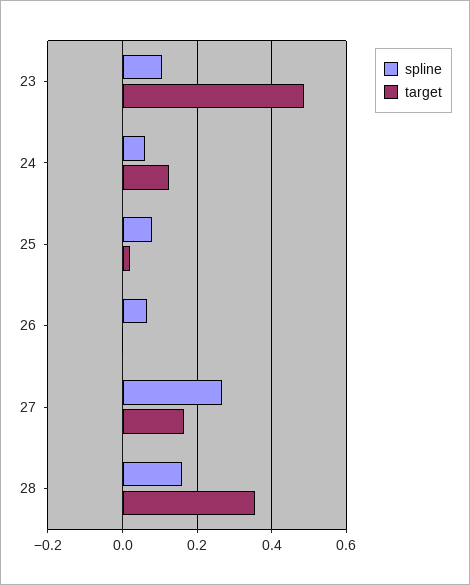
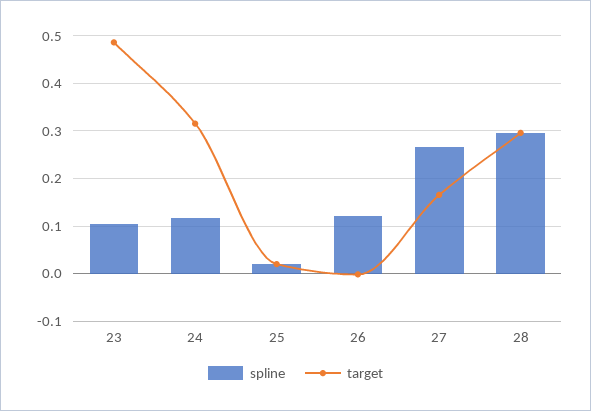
spline, 24: 0.06 -> 0.12
target, 24: 0.12 -> 0.32
spline, 25: 0.08 -> 0.02
spline, 26: 0.06 -> 0.12
spline, 28: 0.16 -> 0.3
target, 28: 0.36 -> 0.3

